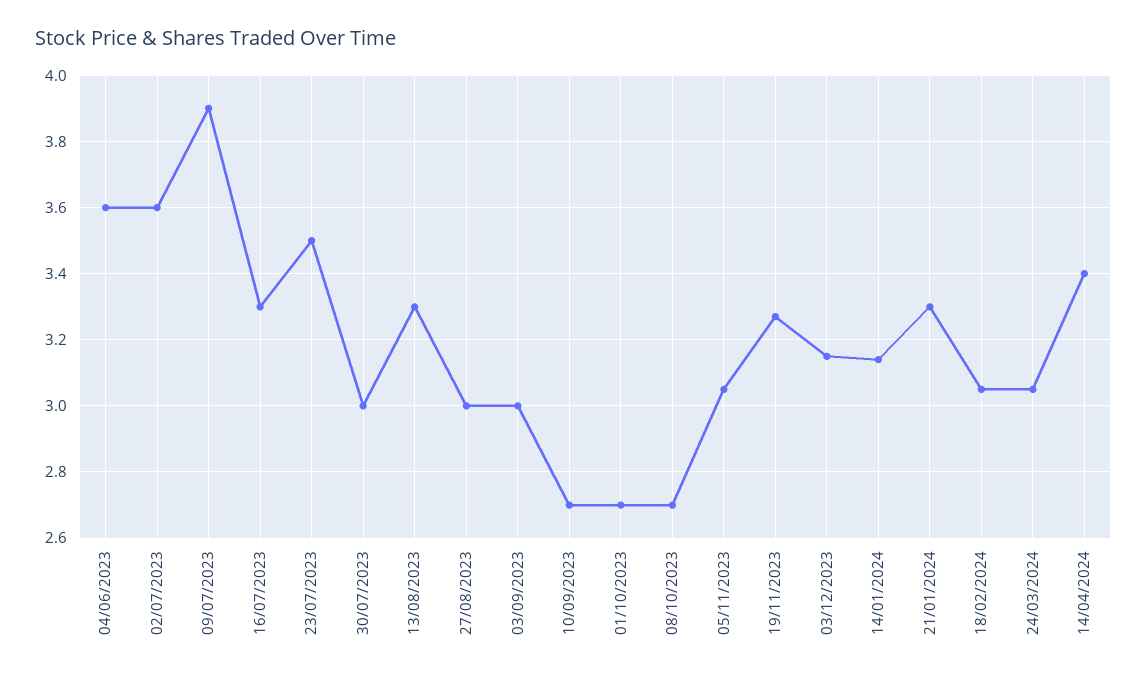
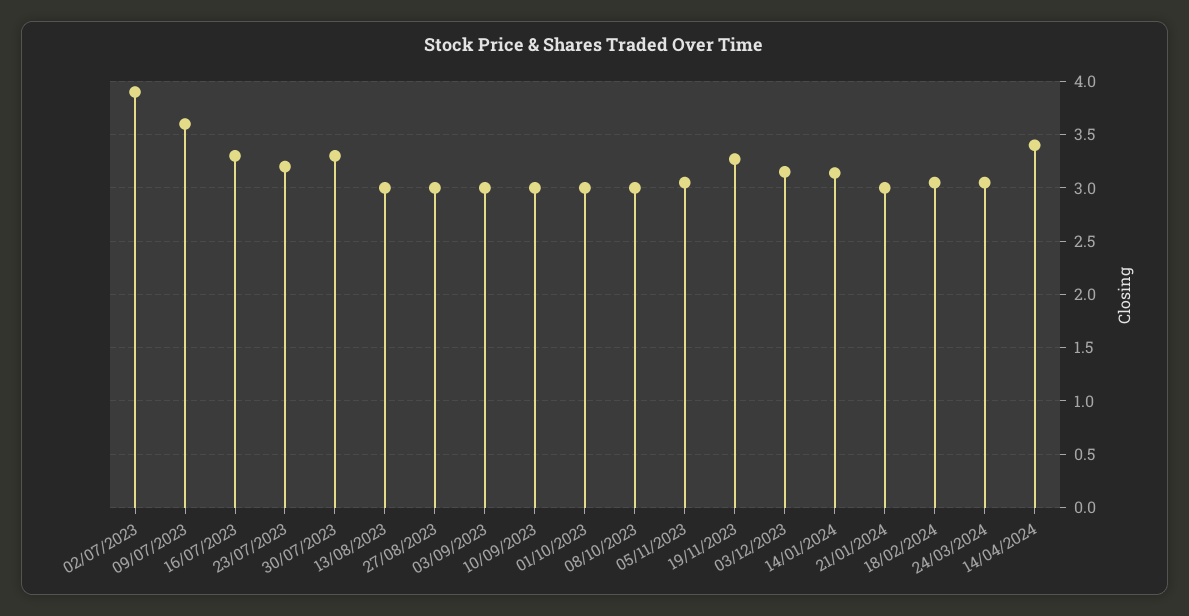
04/06/2023: 3.6 -> none
02/07/2023: 3.6 -> 3.9
09/07/2023: 3.9 -> 3.6
23/07/2023: 3.5 -> 3.2
30/07/2023: 3 -> 3.3
13/08/2023: 3.3 -> 3
10/09/2023: 2.7 -> 3
01/10/2023: 2.7 -> 3
08/10/2023: 2.7 -> 3
21/01/2024: 3.3 -> 3

